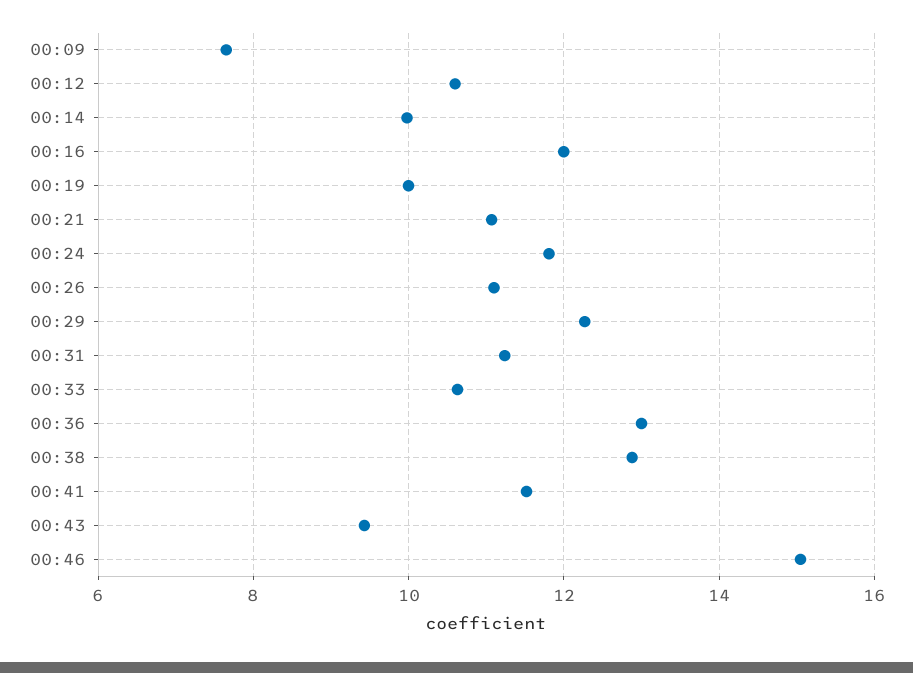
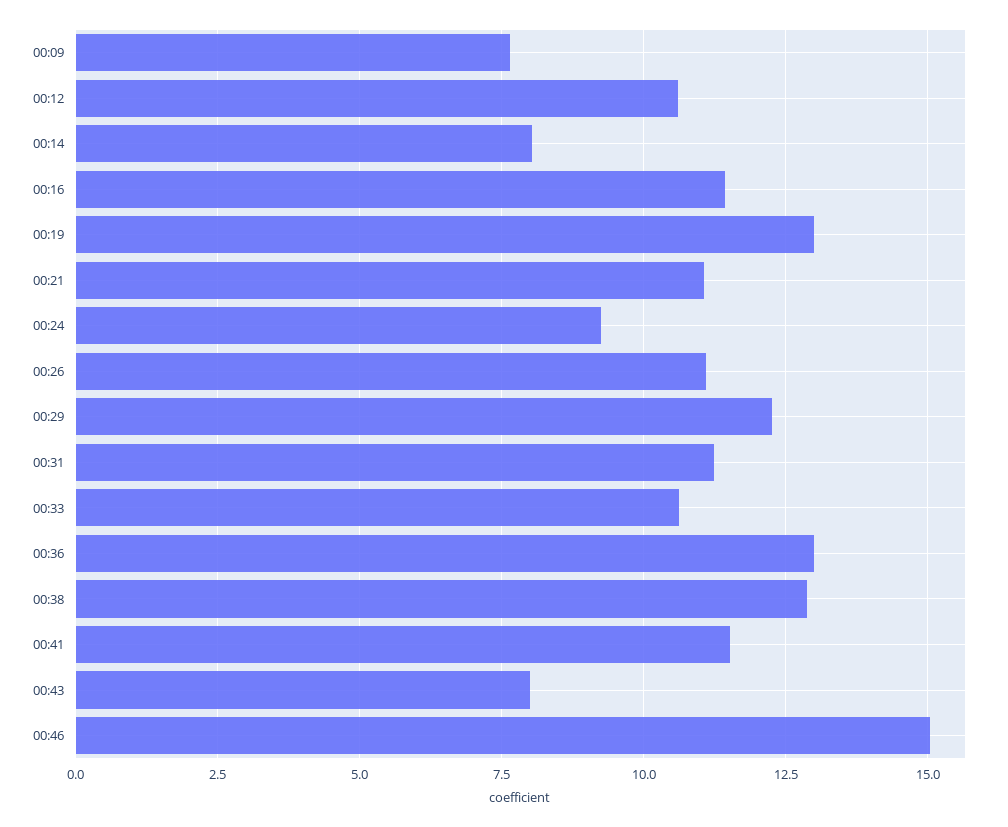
00:14: 10 -> 8
00:16: 12 -> 11.5
00:19: 10 -> 13
00:24: 11.8 -> 9.25
00:43: 9.4 -> 8

